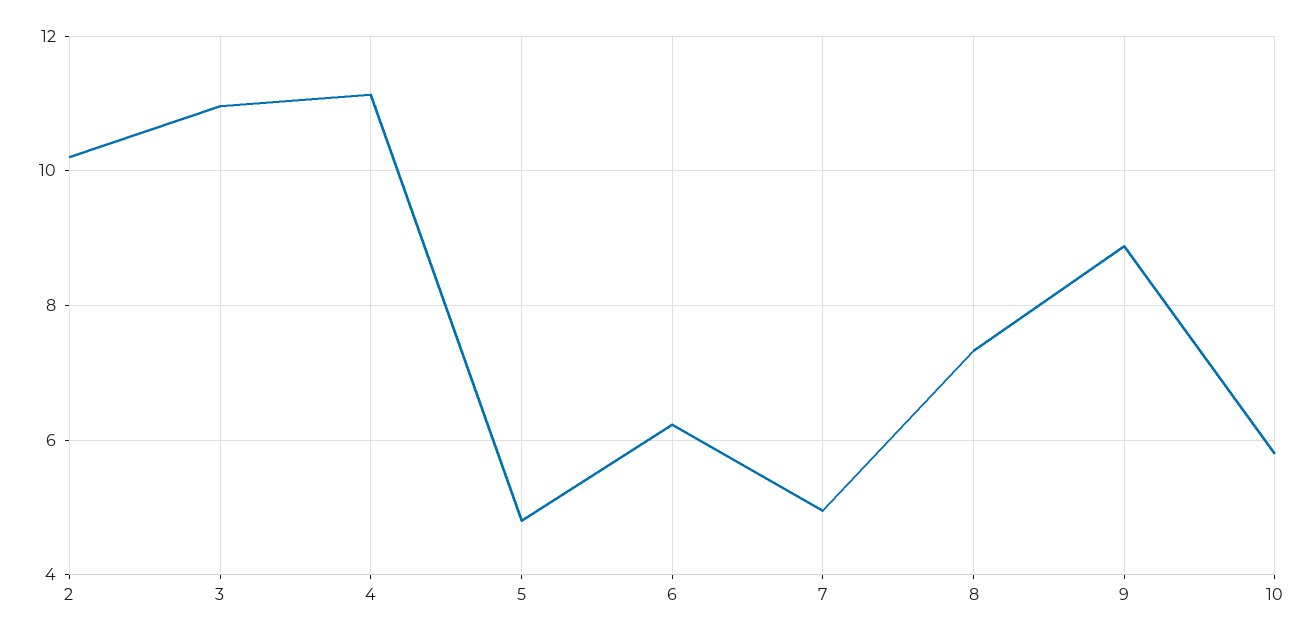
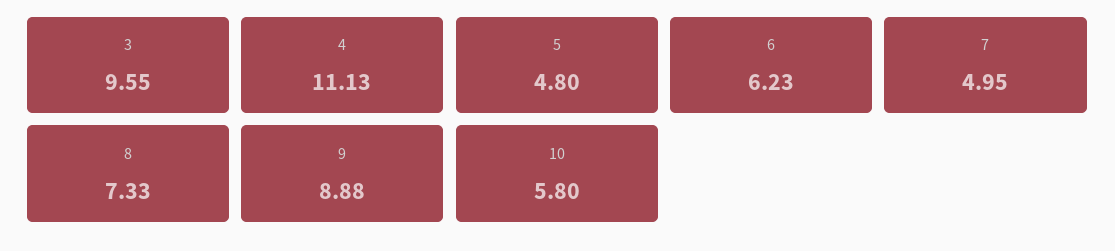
2: 10.2 -> none
3: 11 -> 9.55

